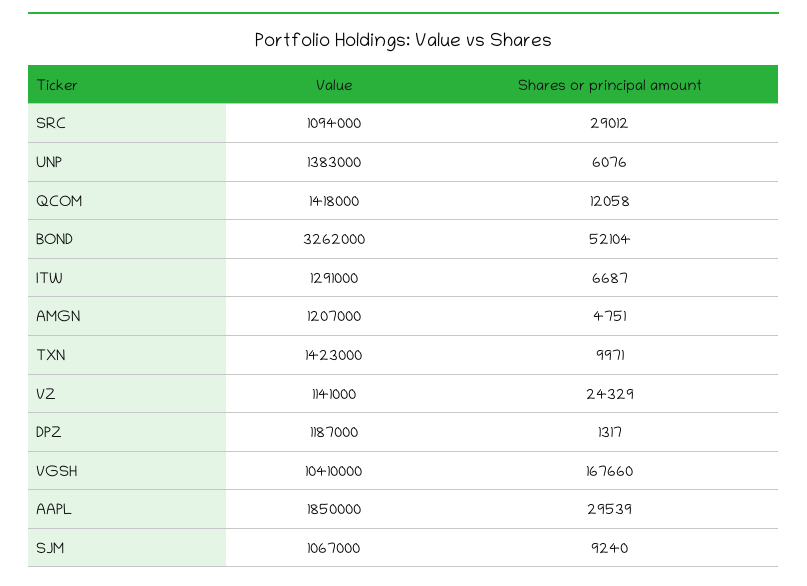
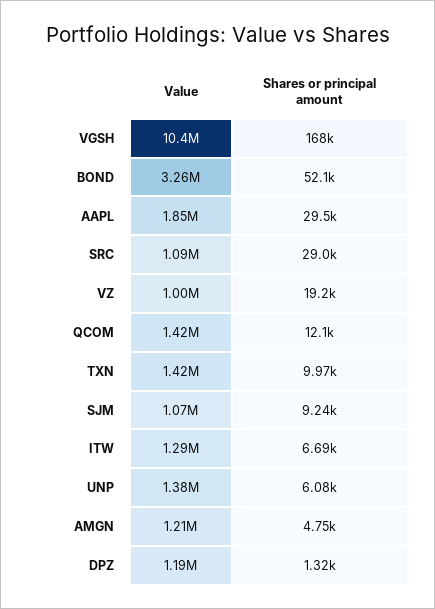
Value, VZ: 1141000 -> 1000000
Shares or principal amount, VZ: 24329 -> 19200

